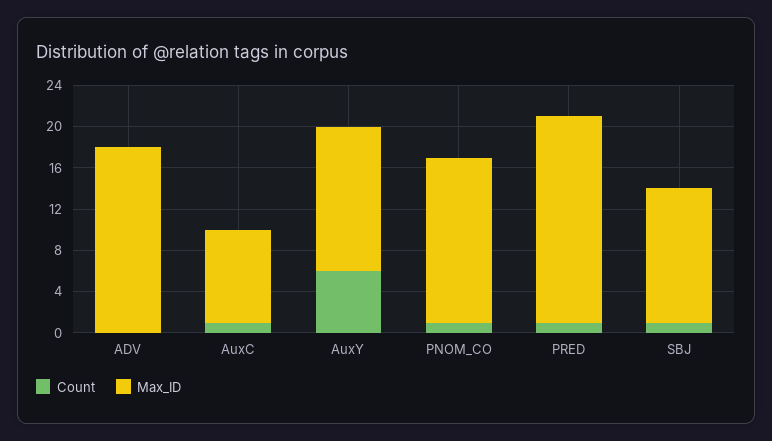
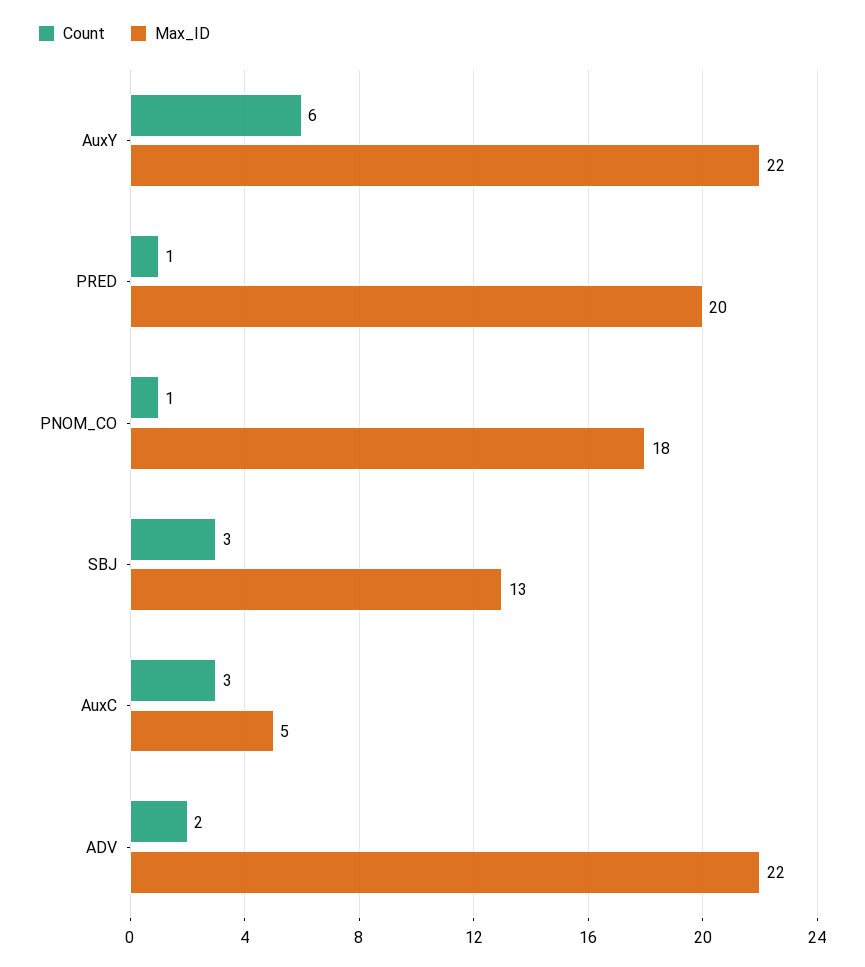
Count, ADV: 0 -> 2
Max_ID, ADV: 18 -> 22
Count, AuxC: 1 -> 3
Max_ID, AuxC: 9 -> 5
Max_ID, AuxY: 14 -> 22
Max_ID, PNOM_CO: 16 -> 18
Count, SBJ: 1 -> 3

